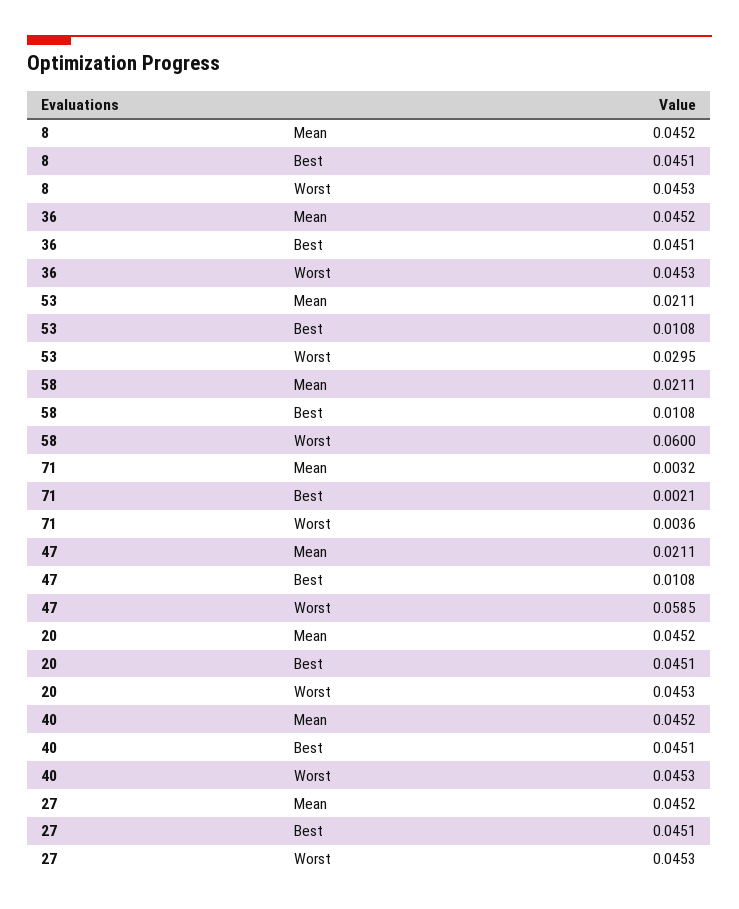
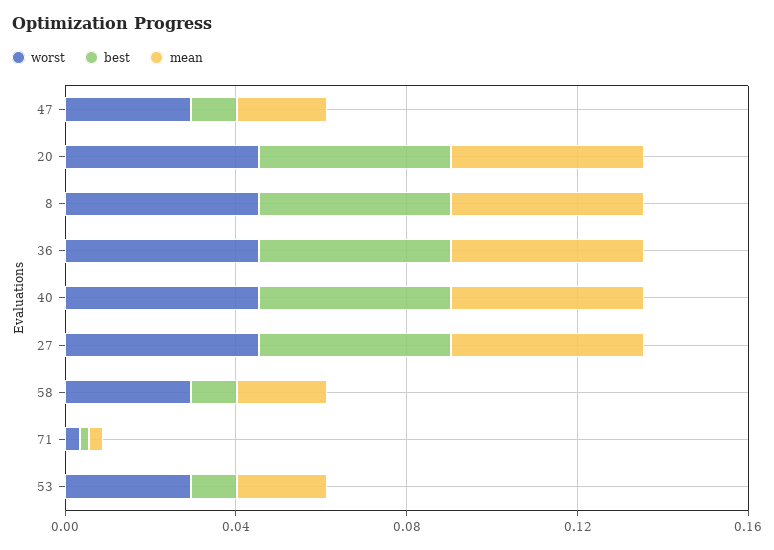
Worst, 58: 0.06 -> 0.03
Worst, 47: 0.0585 -> 0.03

